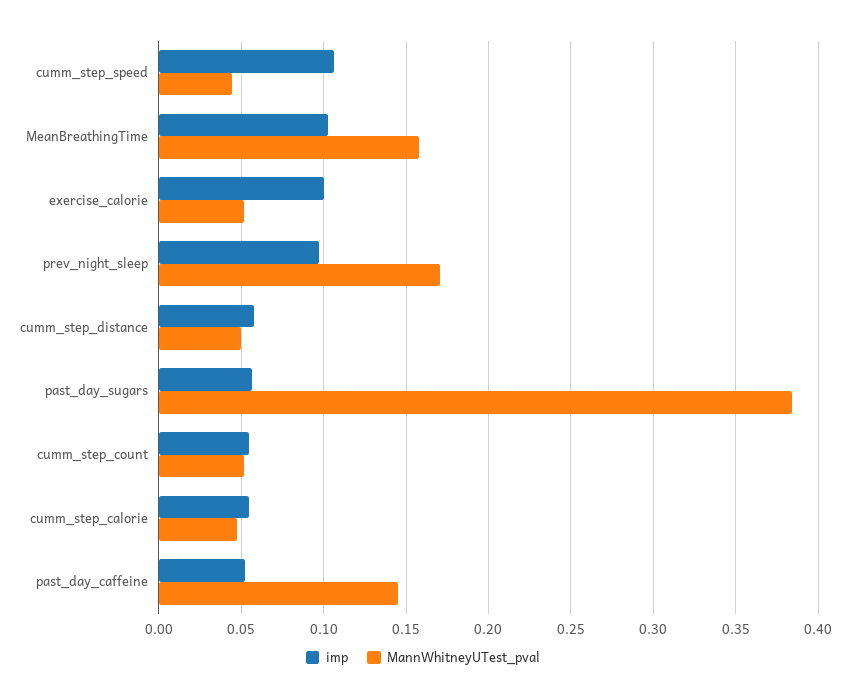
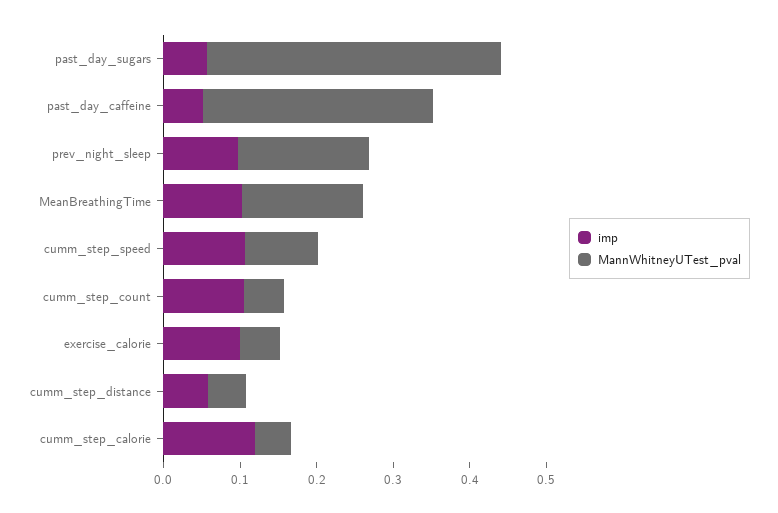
MannWhitneyUTest_pval, cumm_step_speed: 0.045 -> 0.1
imp, cumm_step_count: 0.055 -> 0.1
imp, cumm_step_calorie: 0.055 -> 0.12
MannWhitneyUTest_pval, past_day_caffeine: 0.145 -> 0.3

